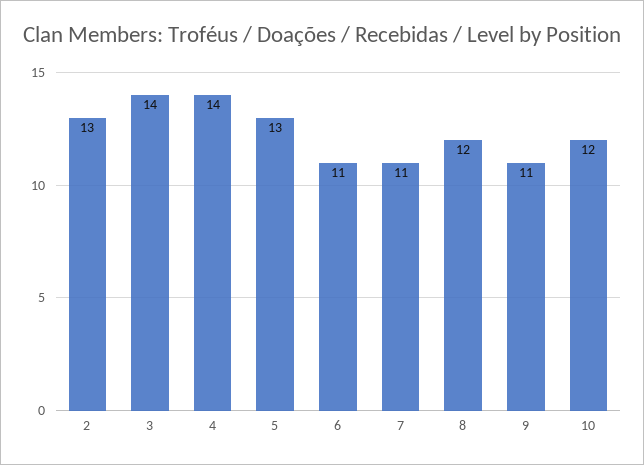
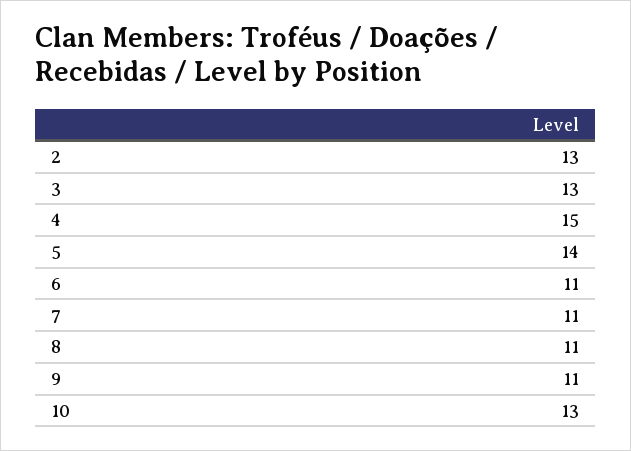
3: 14 -> 13
4: 14 -> 15
5: 13 -> 14
8: 12 -> 11
10: 12 -> 13

